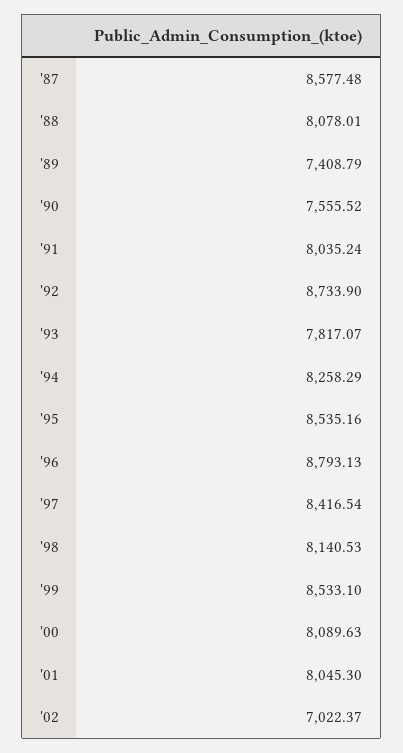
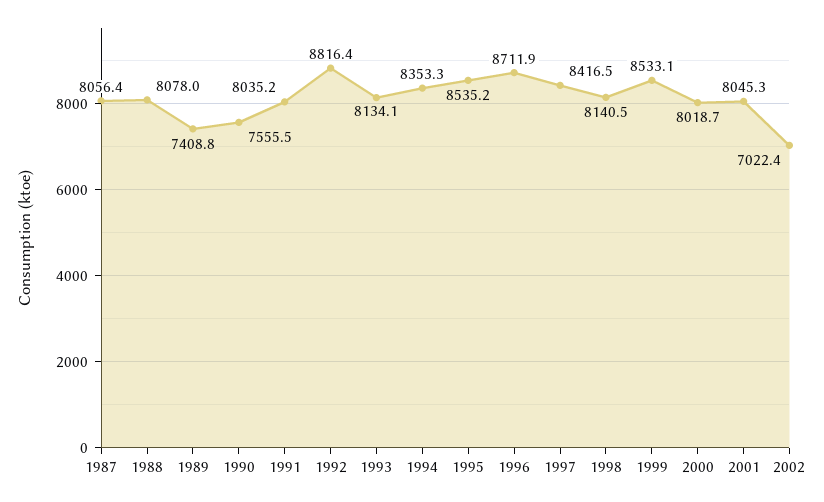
'87: 8577.48 -> 8056.4
'92: 8733.9 -> 8816.4
'93: 7817.07 -> 8134.1
'94: 8258.29 -> 8353.3
'96: 8793.13 -> 8711.9
'00: 8089.63 -> 8018.7

